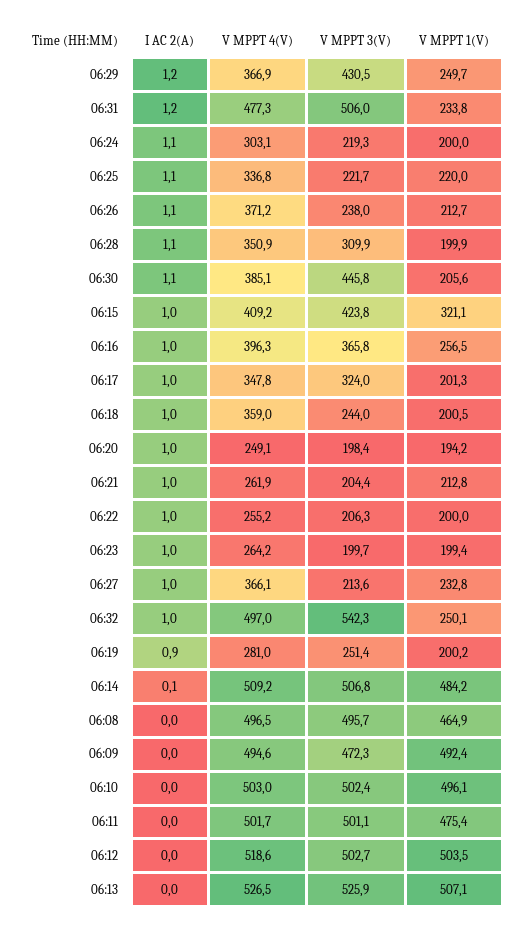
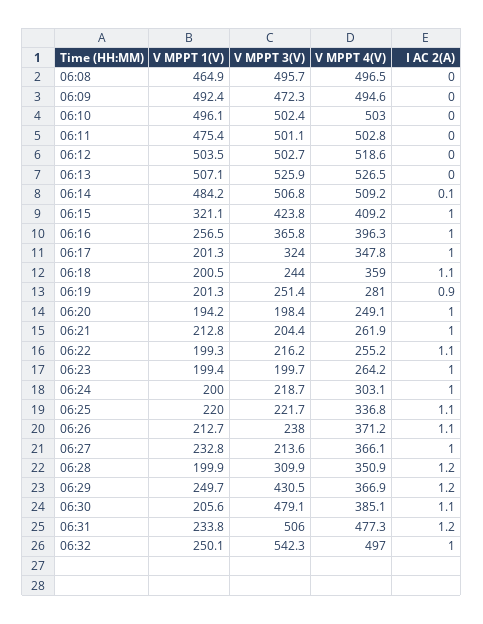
I AC 2(A), 06:24: 1.1 -> 1
V MPPT 3(V), 06:24: 219.3 -> 218.7
I AC 2(A), 06:28: 1.1 -> 1.2
V MPPT 3(V), 06:30: 445.8 -> 479.1
I AC 2(A), 06:18: 1 -> 1.1
I AC 2(A), 06:22: 1 -> 1.1
V MPPT 3(V), 06:22: 206.3 -> 216.2
V MPPT 1(V), 06:22: 200 -> 199.3
V MPPT 1(V), 06:19: 200.2 -> 201.3
V MPPT 4(V), 06:11: 501.7 -> 502.8

